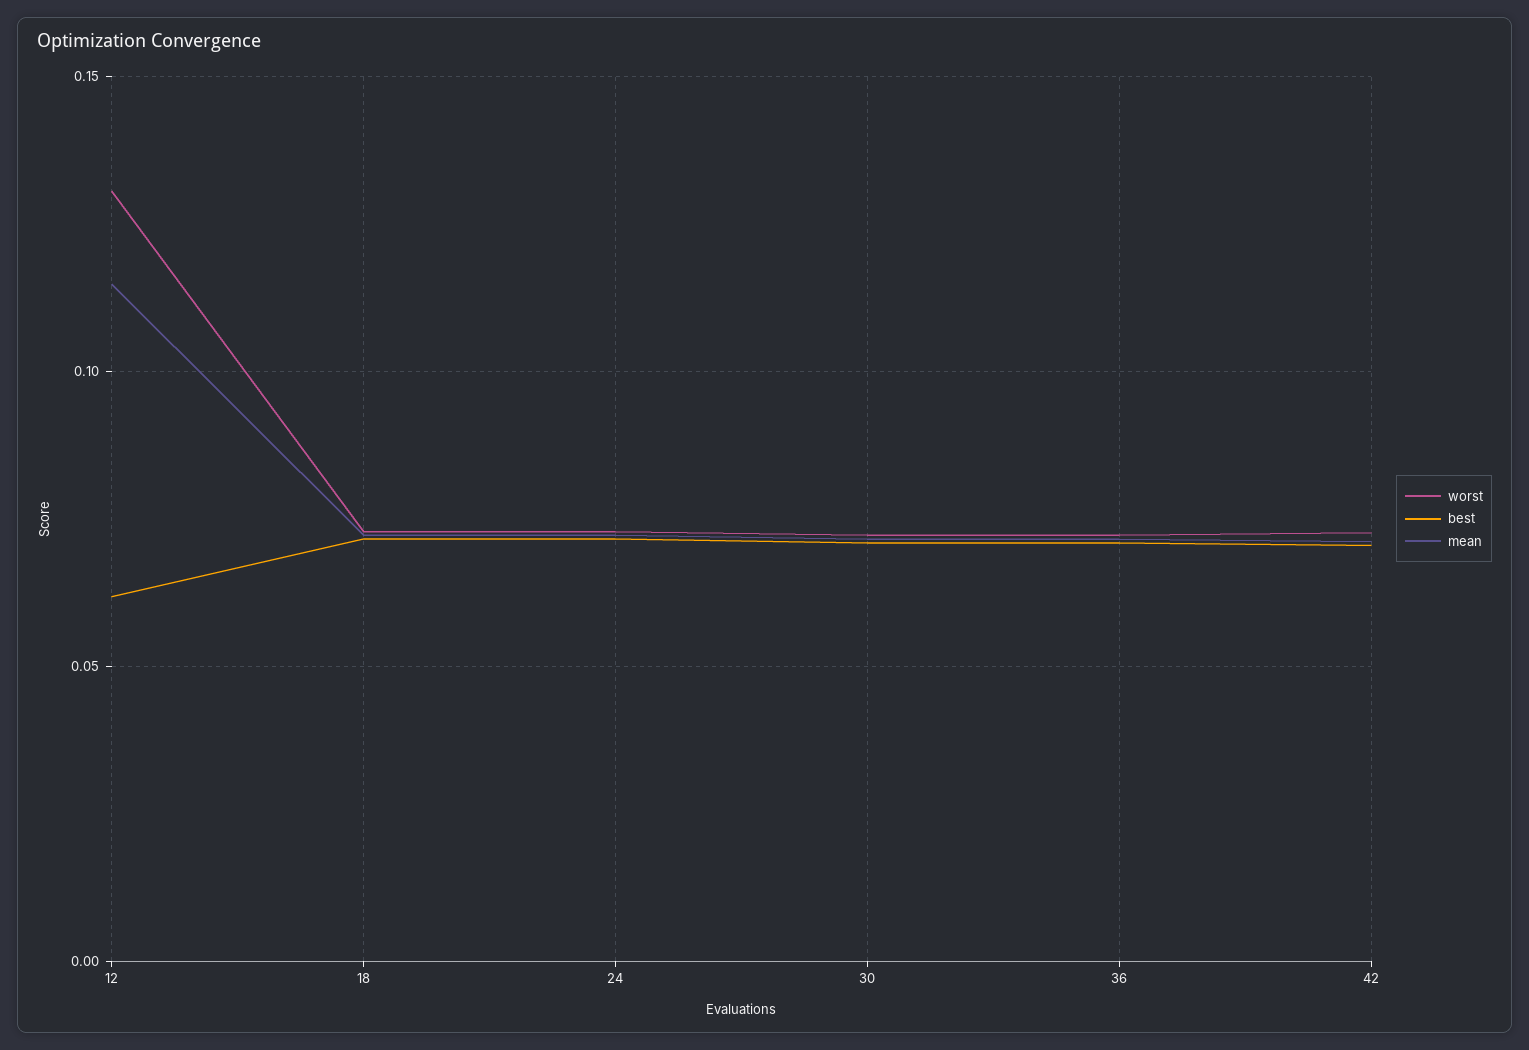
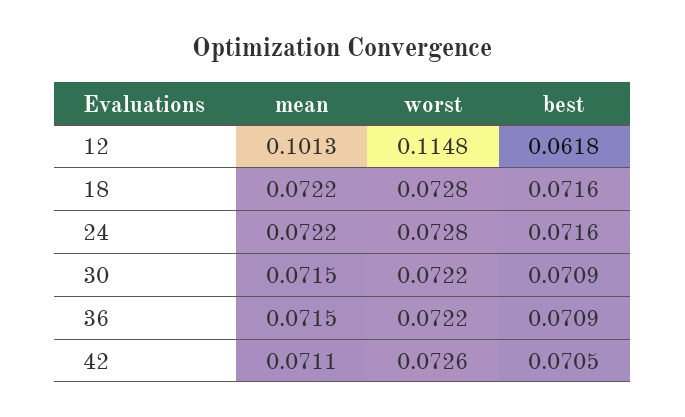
worst, 12: 0.13 -> 0.1148
mean, 12: 0.115 -> 0.1013

